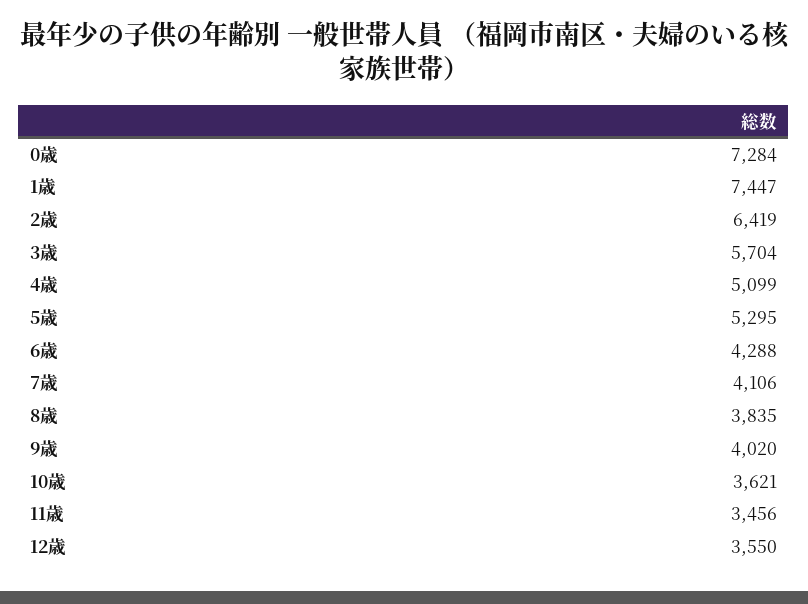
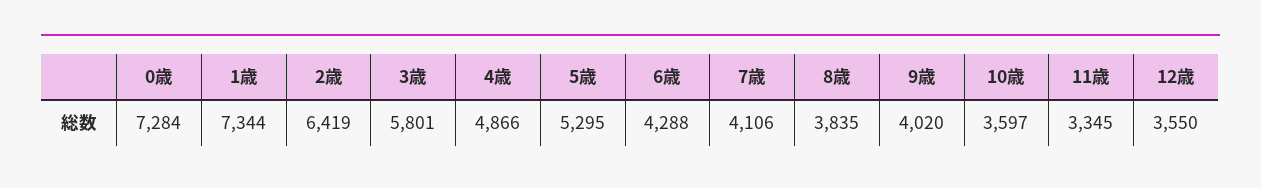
1歳: 7447 -> 7344
3歳: 5704 -> 5801
4歳: 5099 -> 4866
10歳: 3621 -> 3597
11歳: 3456 -> 3345

